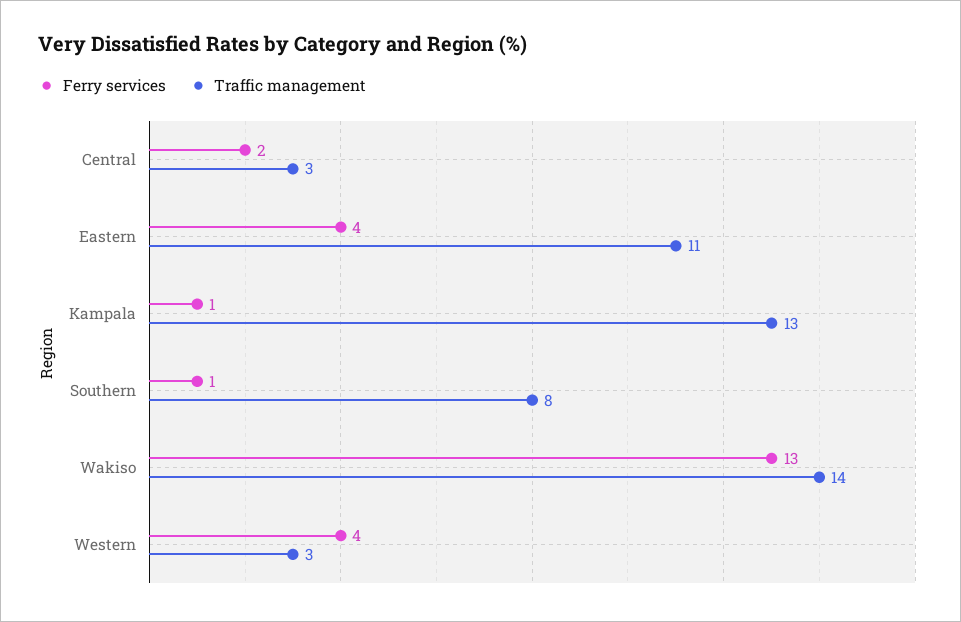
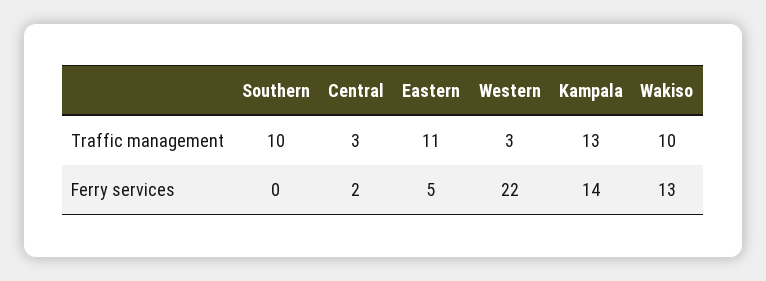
Ferry services, Eastern: 4 -> 5
Ferry services, Kampala: 1 -> 14
Ferry services, Southern: 1 -> 0
Traffic management, Southern: 8 -> 10
Traffic management, Wakiso: 14 -> 10
Ferry services, Western: 4 -> 22

